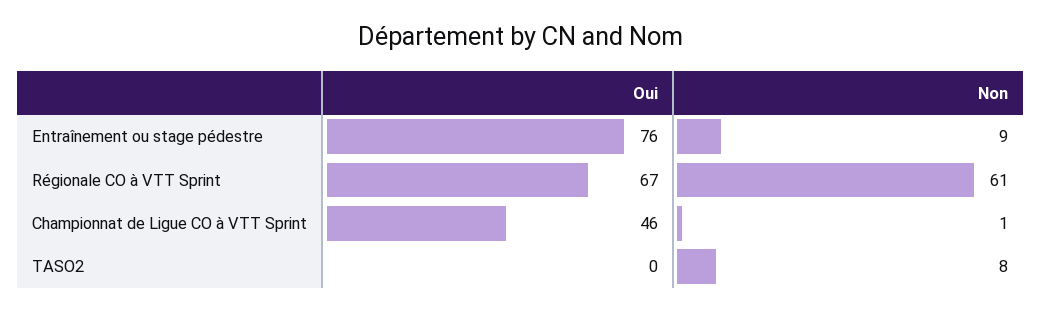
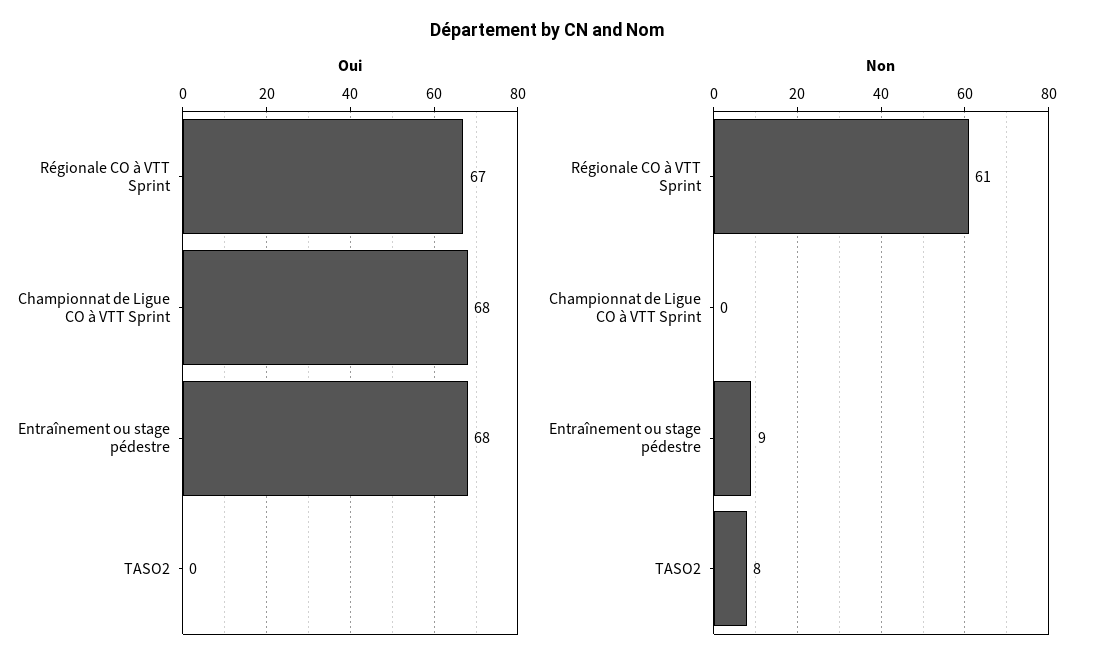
Oui, Entraînement ou stage pédestre: 76 -> 68
Oui, Championnat de Ligue CO à VTT Sprint: 46 -> 68
Non, Championnat de Ligue CO à VTT Sprint: 1 -> 0

